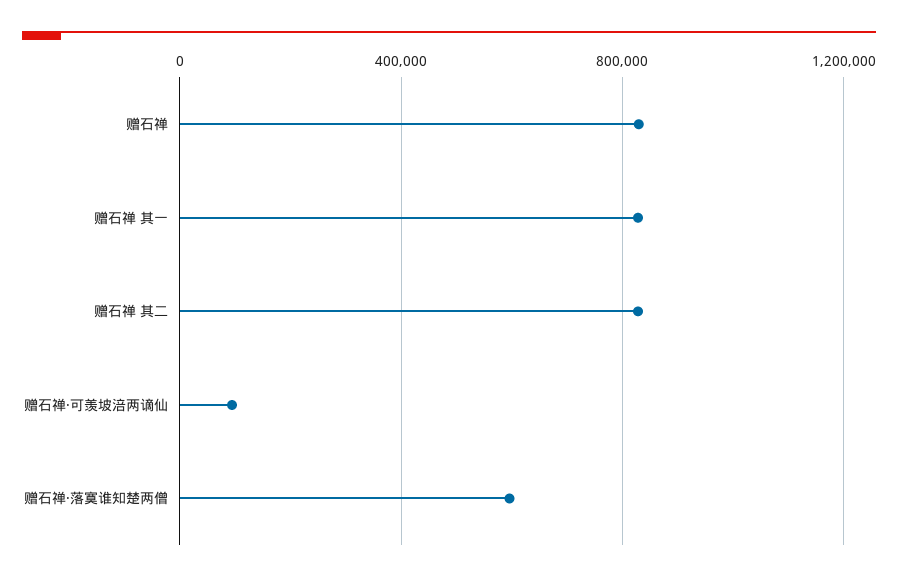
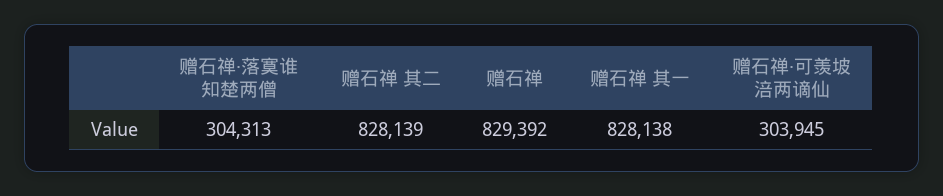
赠石禅·可羡坡涪两谪仙: 100000 -> 303945
赠石禅·落寞谁知楚两僧: 600000 -> 304313

